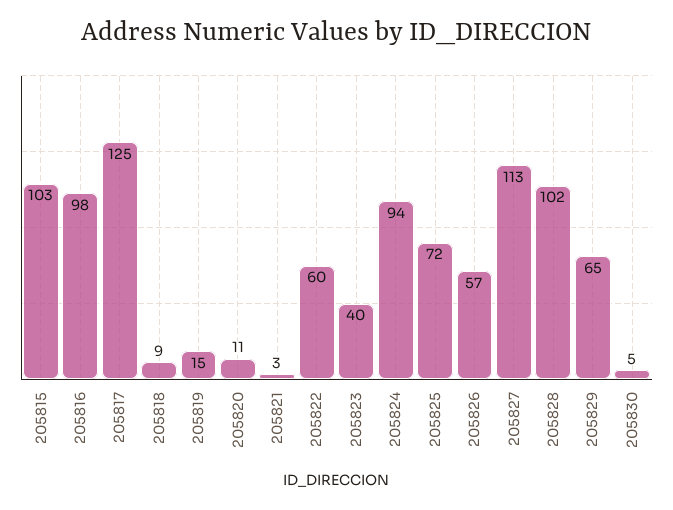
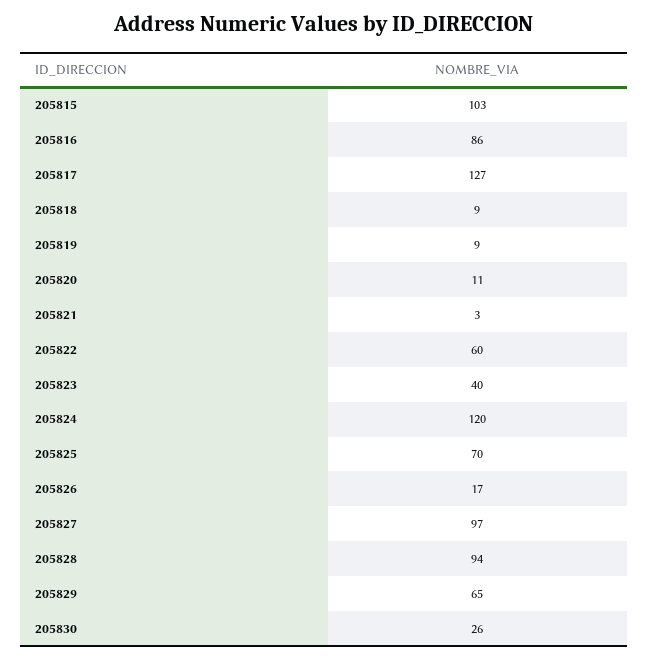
205816: 98 -> 86
205817: 125 -> 127
205819: 15 -> 9
205824: 94 -> 120
205825: 72 -> 70
205826: 57 -> 17
205827: 113 -> 97
205828: 102 -> 94
205830: 5 -> 26

